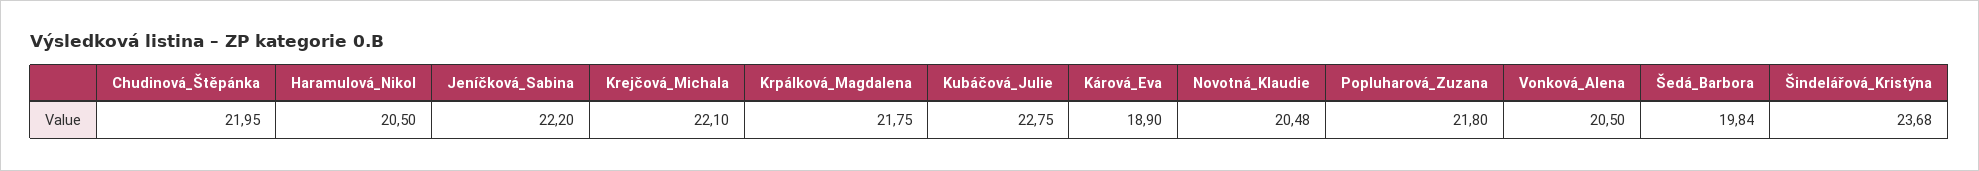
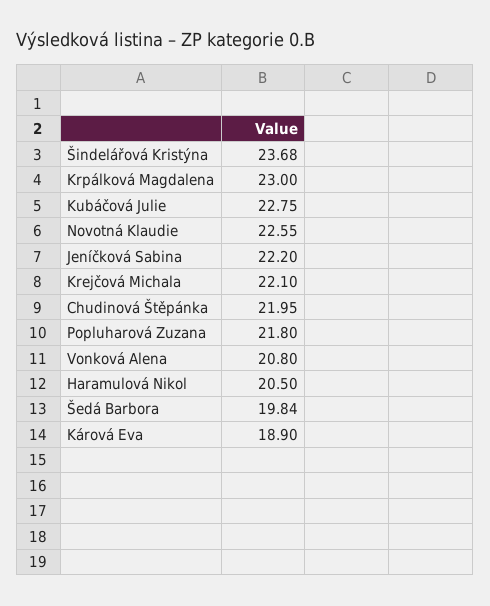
Krpálková_Magdalena: 21.75 -> 23
Novotná_Klaudie: 20.48 -> 22.55
Vonková_Alena: 20.5 -> 20.8

